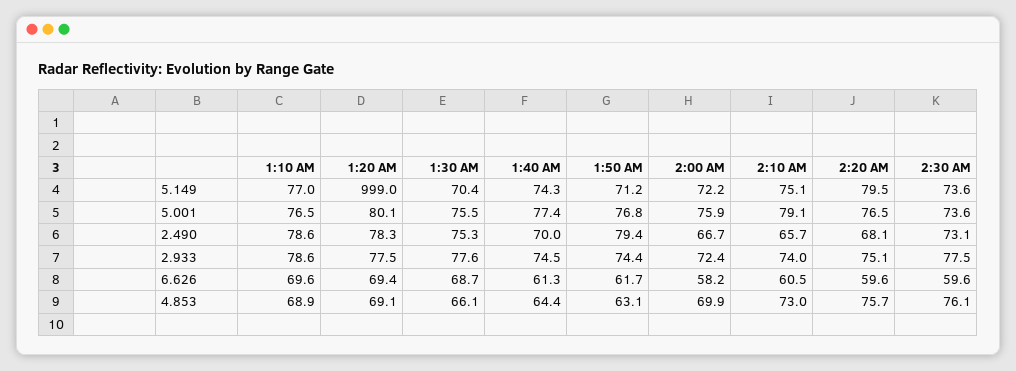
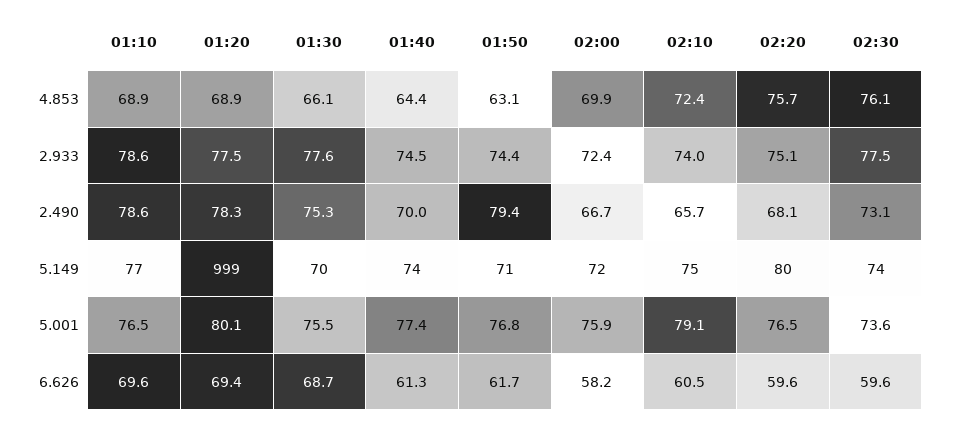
1:20 AM, 4.853: 69.1 -> 68.9
2:10 AM, 4.853: 73 -> 72.4

